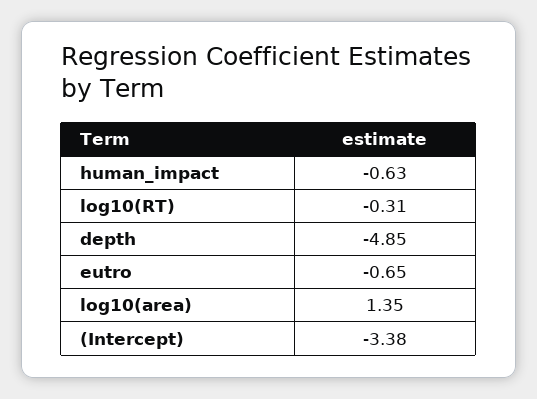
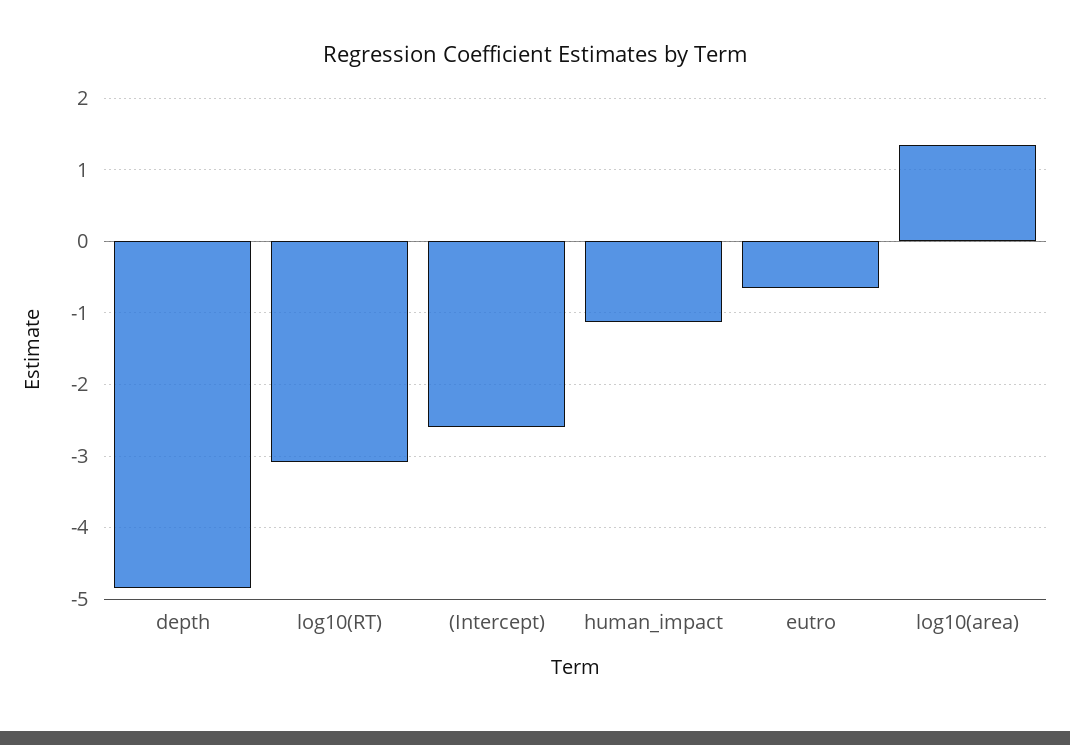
human_impact: -0.63 -> -1.1
log10(RT): -0.31 -> -3.1
(Intercept): -3.38 -> -2.6

